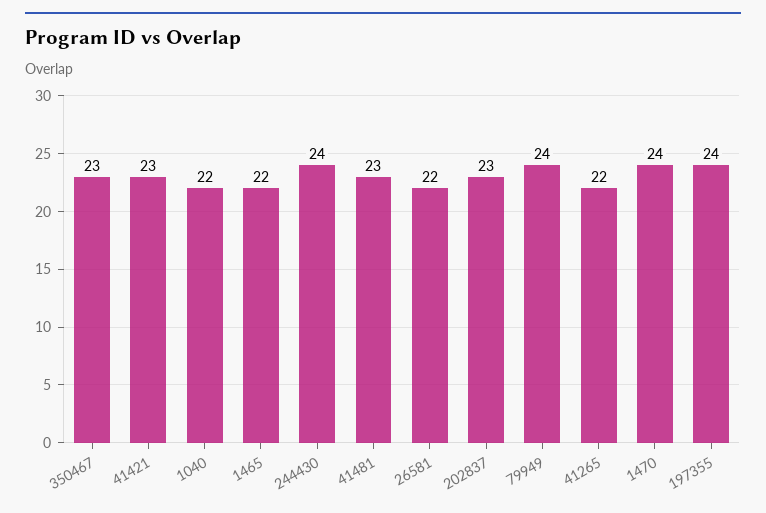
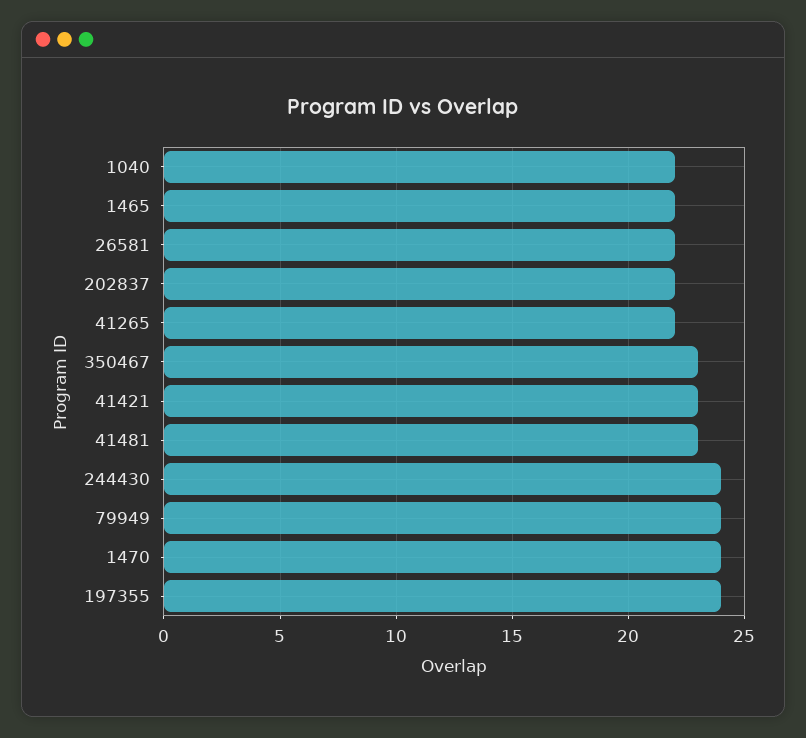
202837: 23 -> 22

